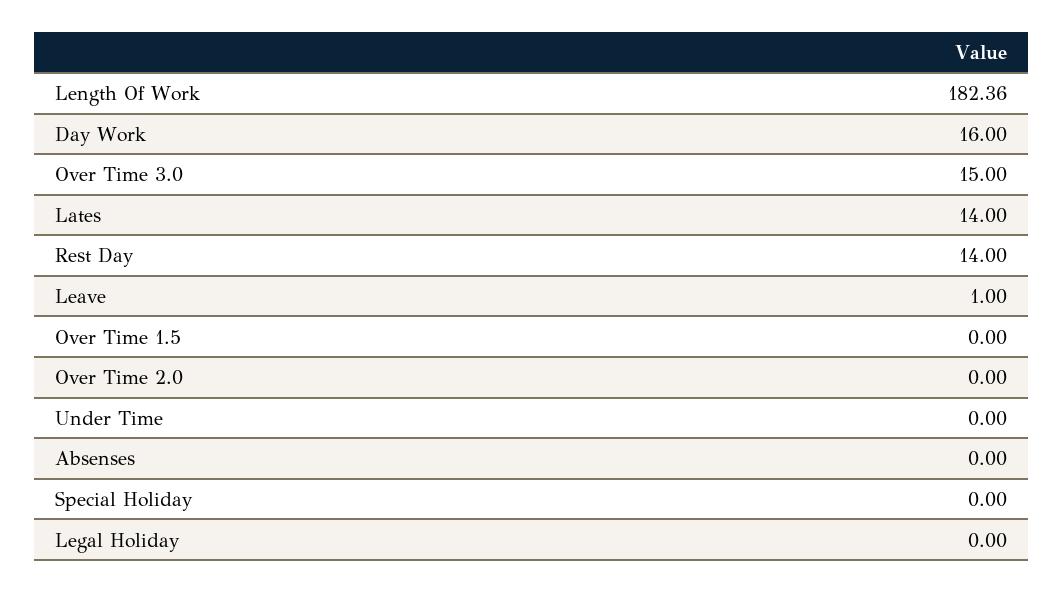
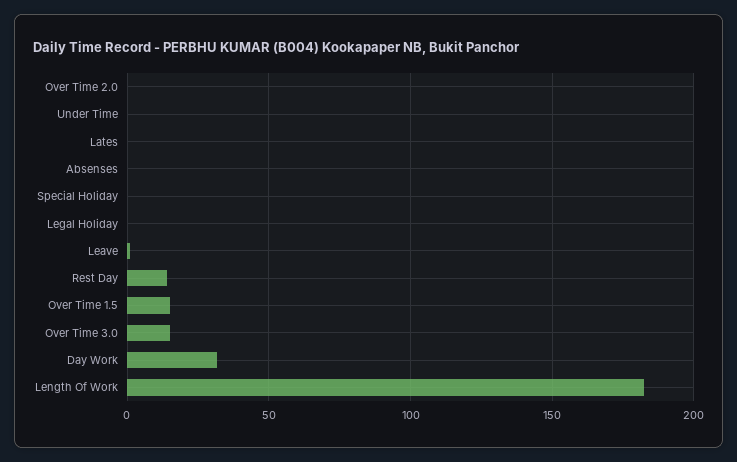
Day Work: 16 -> 30
Lates: 14 -> 0
Over Time 1.5: 0 -> 15

